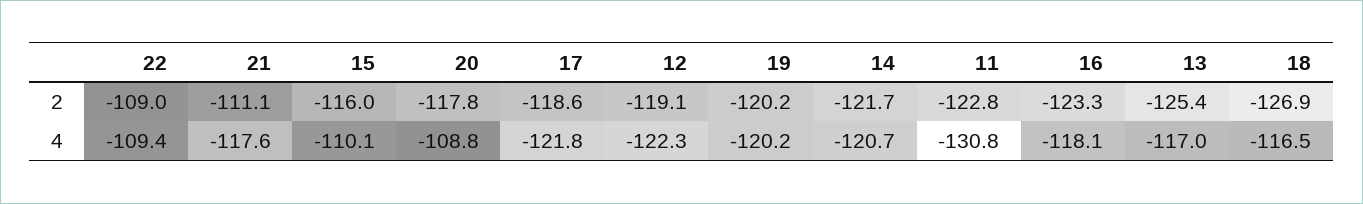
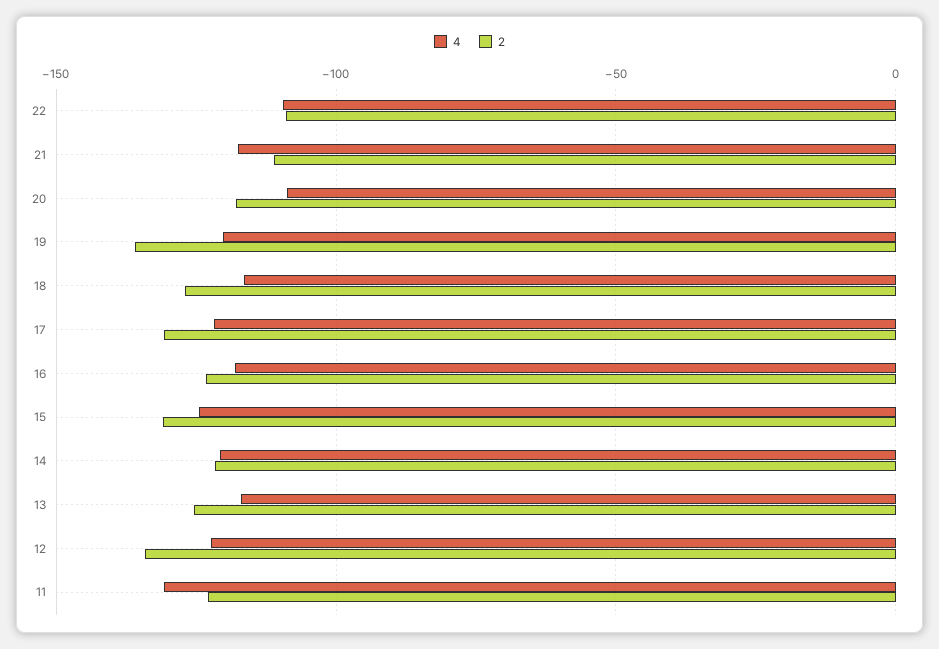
2, 15: -116 -> -130
2, 17: -118.6 -> -130
2, 12: -119.1 -> -135
2, 19: -120.2 -> -135
4, 15: -110.1 -> -125

